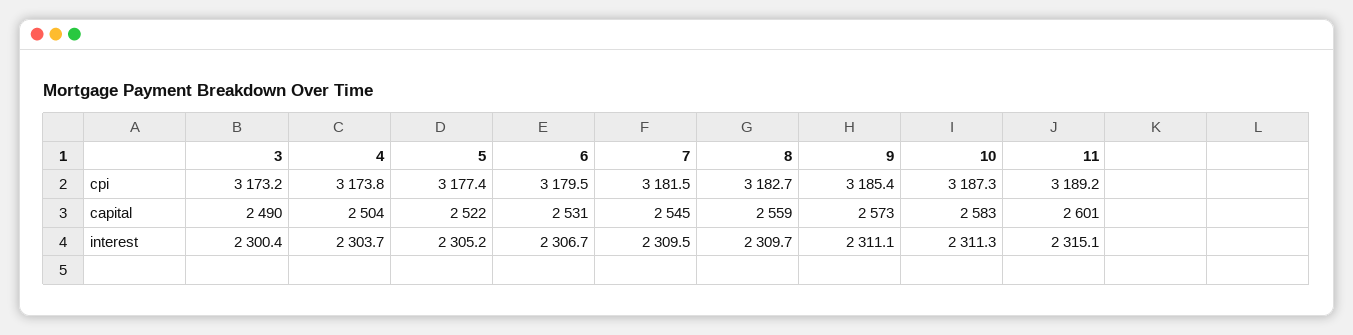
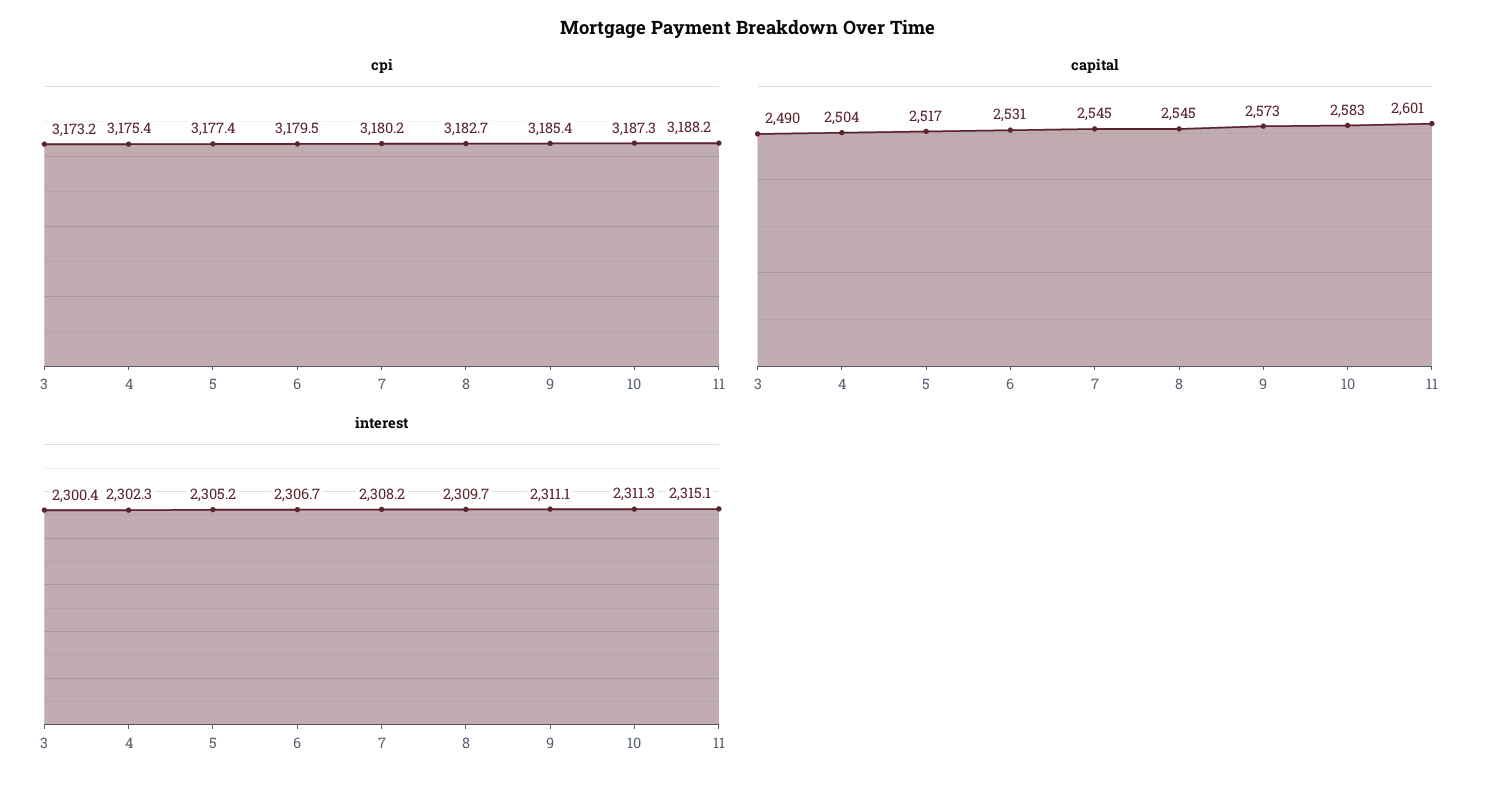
cpi, 4: 3173.8 -> 3175.4
cpi, 7: 3181.5 -> 3180.2
cpi, 11: 3189.2 -> 3188.2
capital, 5: 2522 -> 2517
capital, 8: 2559 -> 2545
interest, 4: 2303.7 -> 2302.3
interest, 7: 2309.5 -> 2308.2

